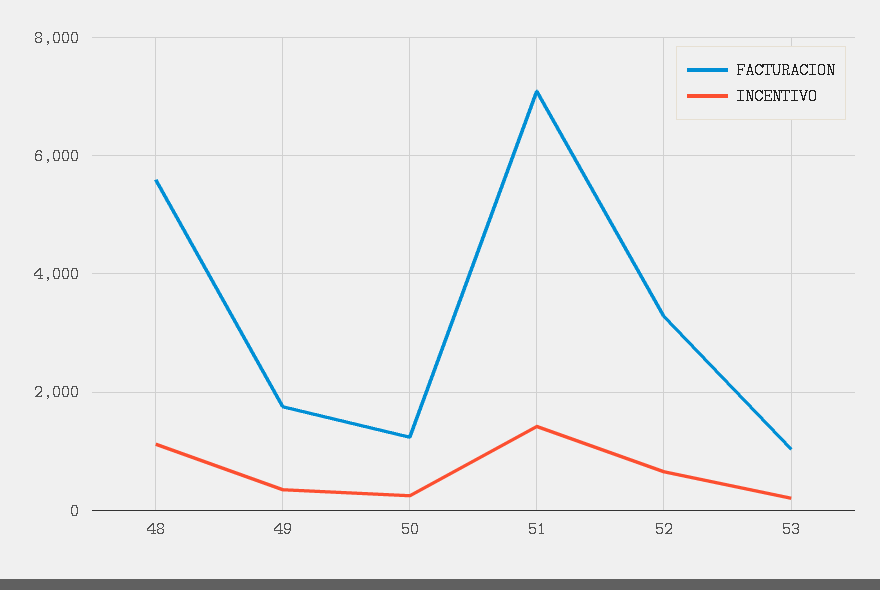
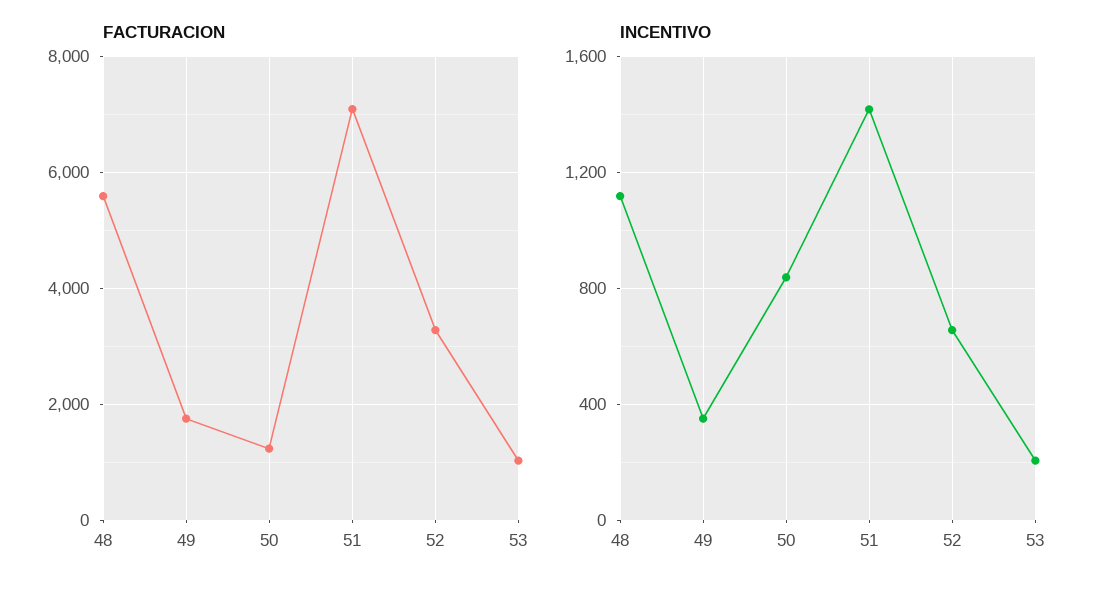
INCENTIVO, 50: 200 -> 850

